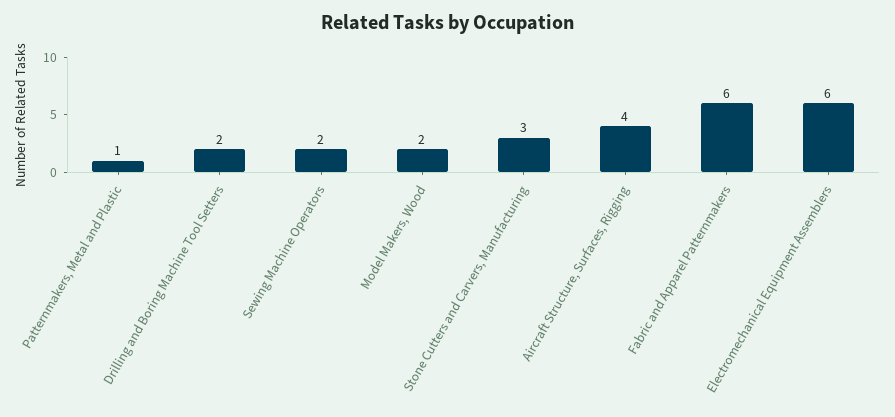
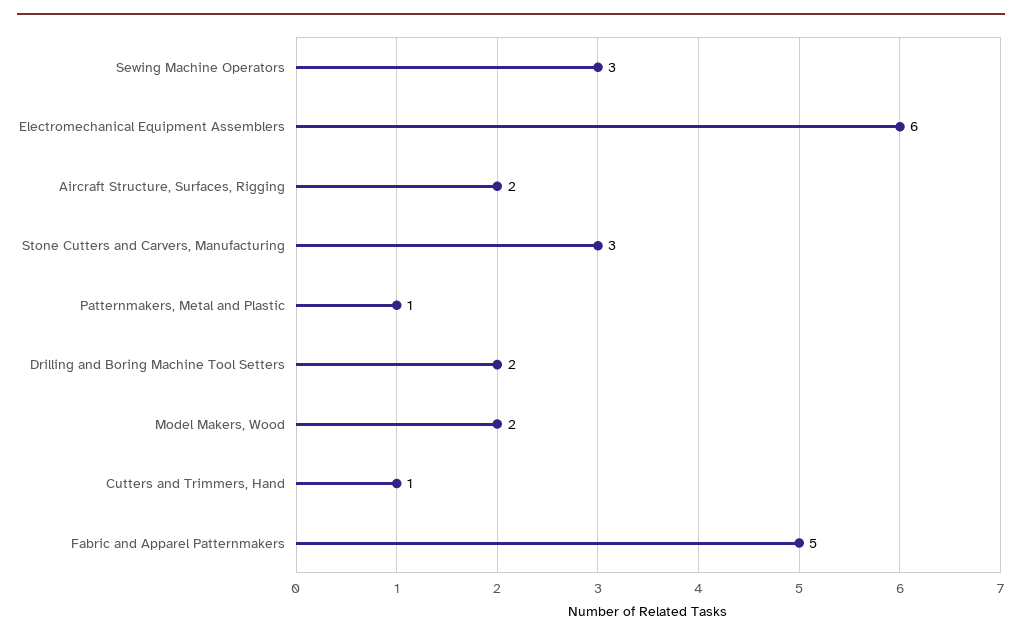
Sewing Machine Operators: 2 -> 3
Aircraft Structure, Surfaces, Rigging: 4 -> 2
Fabric and Apparel Patternmakers: 6 -> 5
Cutters and Trimmers, Hand: none -> 1

